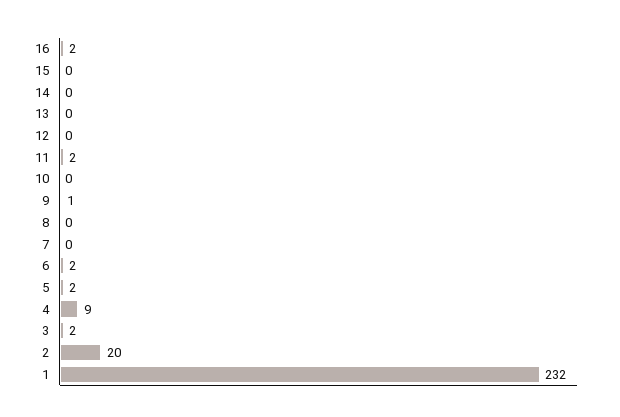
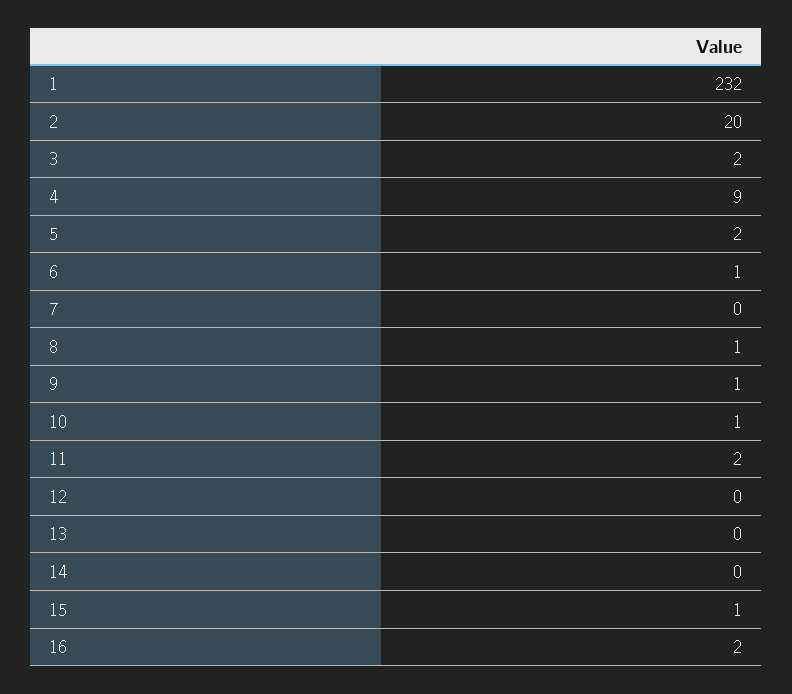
15: 0 -> 1
10: 0 -> 1
8: 0 -> 1
6: 2 -> 1

